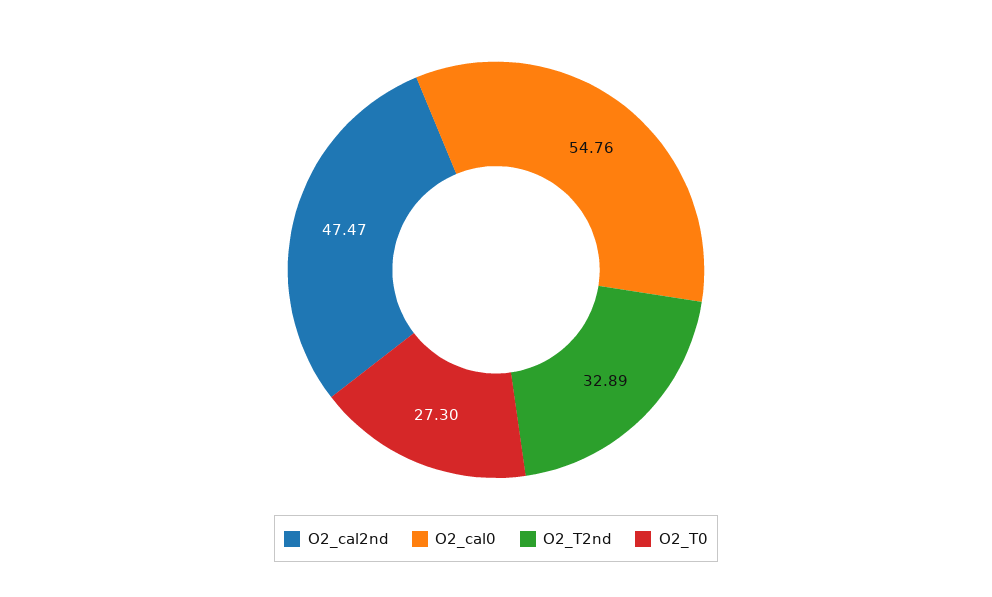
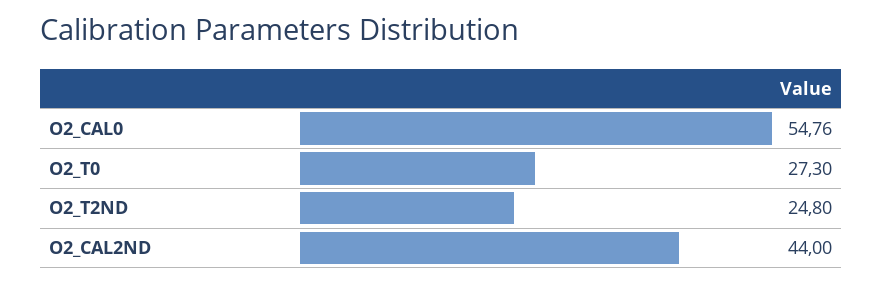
O2_cal2nd: 47.47 -> 44
O2_T2nd: 32.89 -> 24.8

